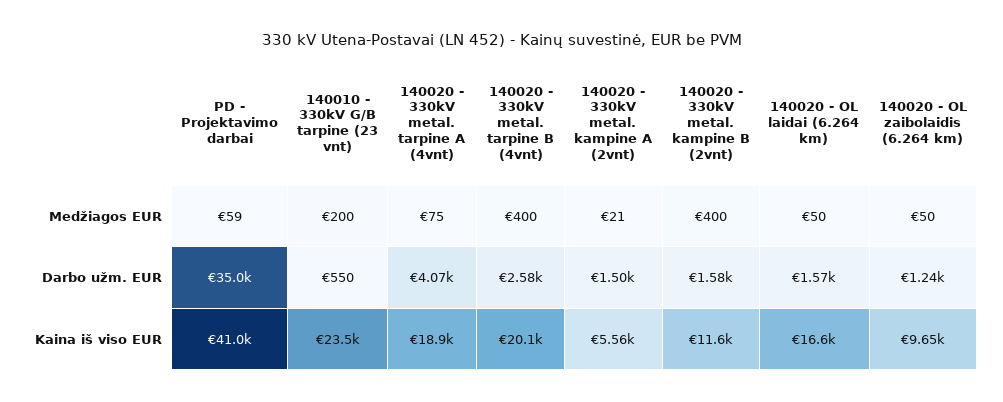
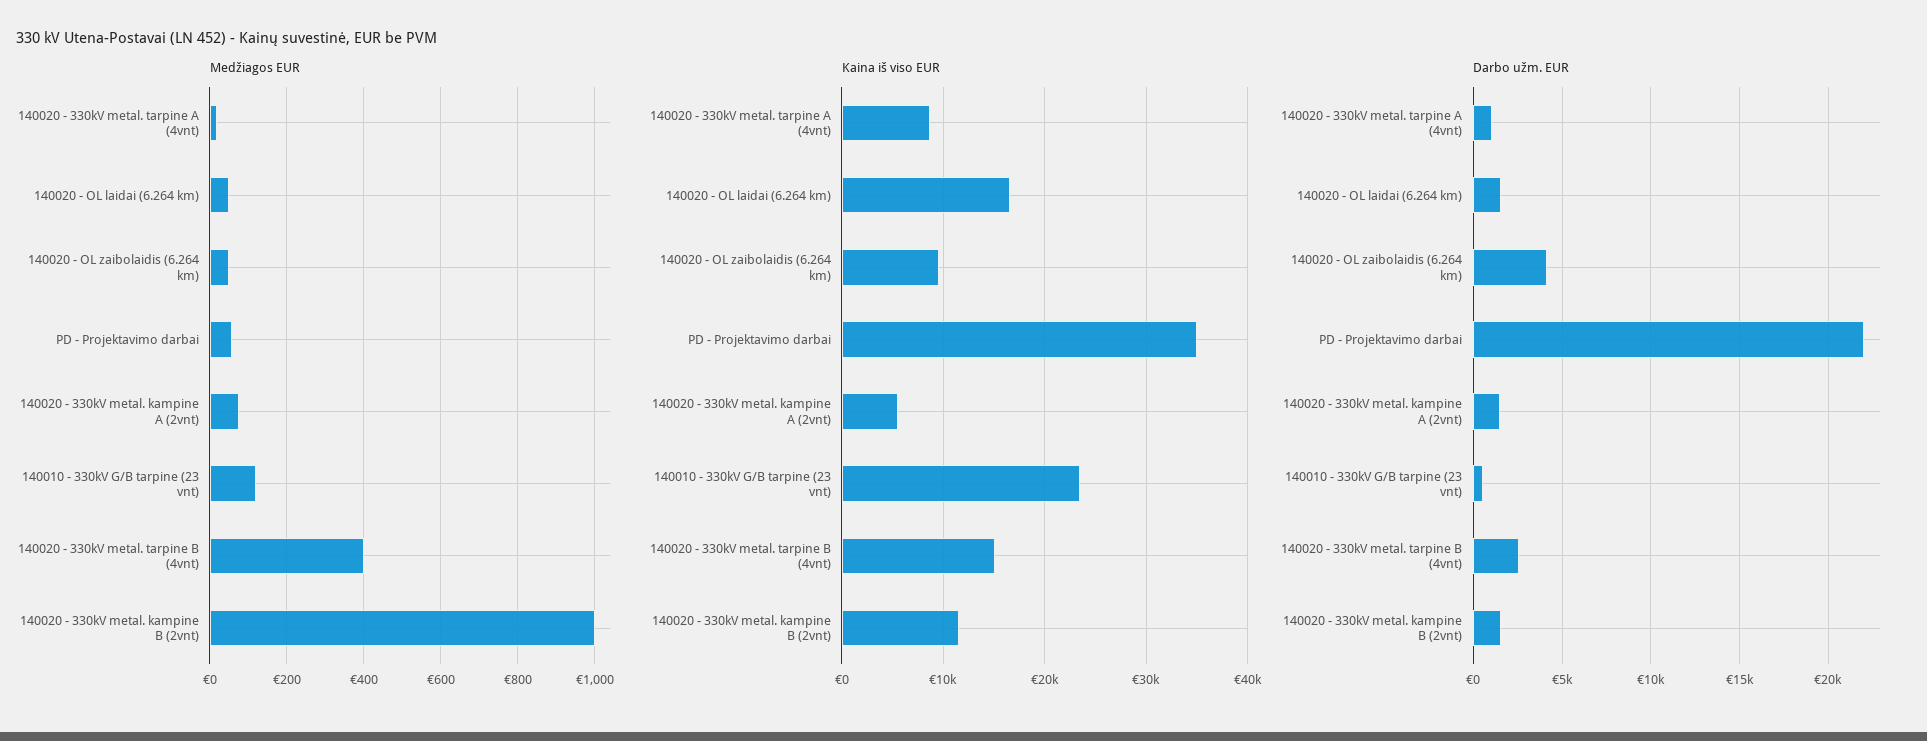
Medžiagos EUR, 140010 - 330kV G/B tarpine (23 vnt): 200 -> 120
Medžiagos EUR, 140020 - 330kV metal. tarpine A (4vnt): 75 -> 20
Medžiagos EUR, 140020 - 330kV metal. kampine A (2vnt): 21 -> 80
Medžiagos EUR, 140020 - 330kV metal. kampine B (2vnt): 400 -> 1000
Darbo užm. EUR, PD - Projektavimo darbai: 35000 -> 22000
Darbo užm. EUR, 140020 - 330kV metal. tarpine A (4vnt): 4070 -> 1000
Darbo užm. EUR, 140020 - OL zaibolaidis (6.264 km): 1240 -> 4000
Kaina iš viso EUR, PD - Projektavimo darbai: 41000 -> 35000
Kaina iš viso EUR, 140020 - 330kV metal. tarpine A (4vnt): 18900 -> 9000
Kaina iš viso EUR, 140020 - 330kV metal. tarpine B (4vnt): 20100 -> 15000

